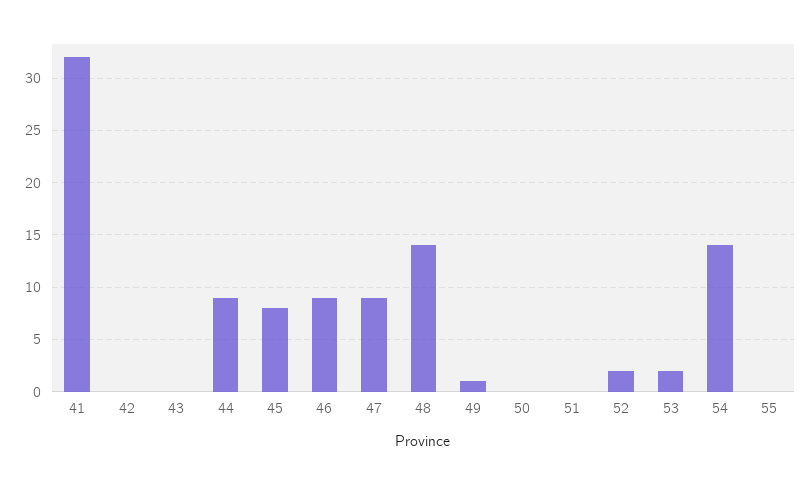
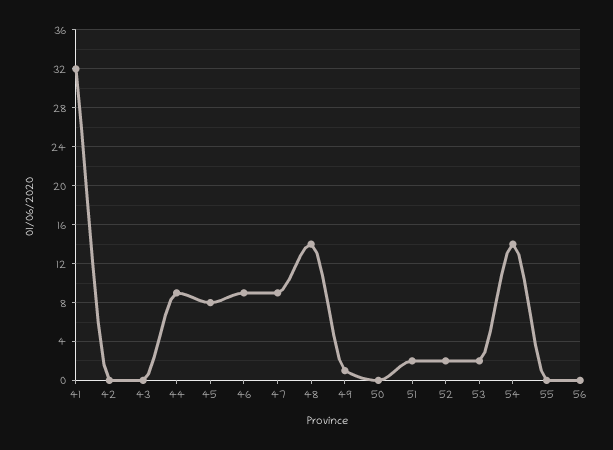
51: 0 -> 2
56: none -> 0

